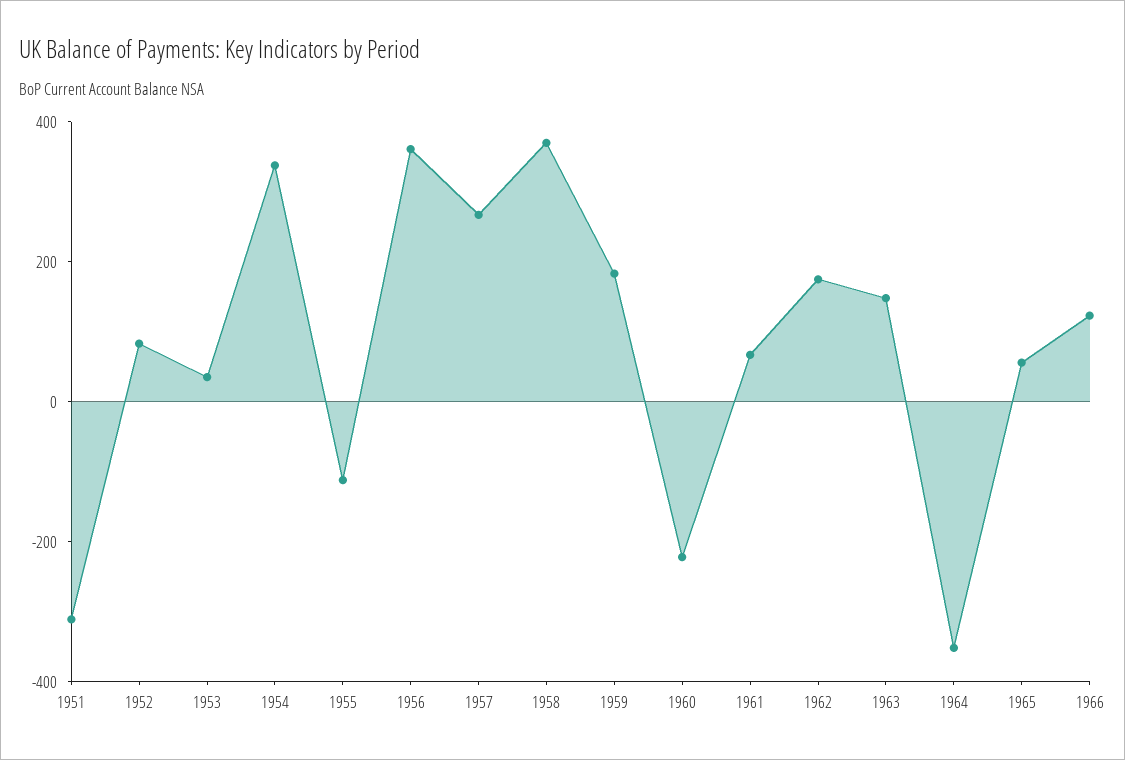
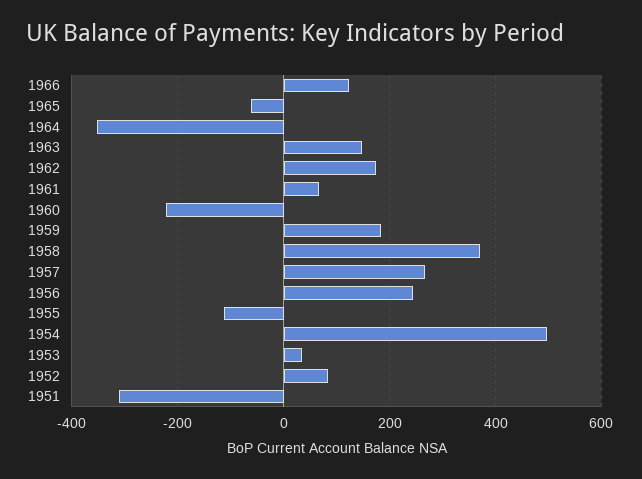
1954: 350 -> 500
1956: 350 -> 240
1965: 50 -> -60

